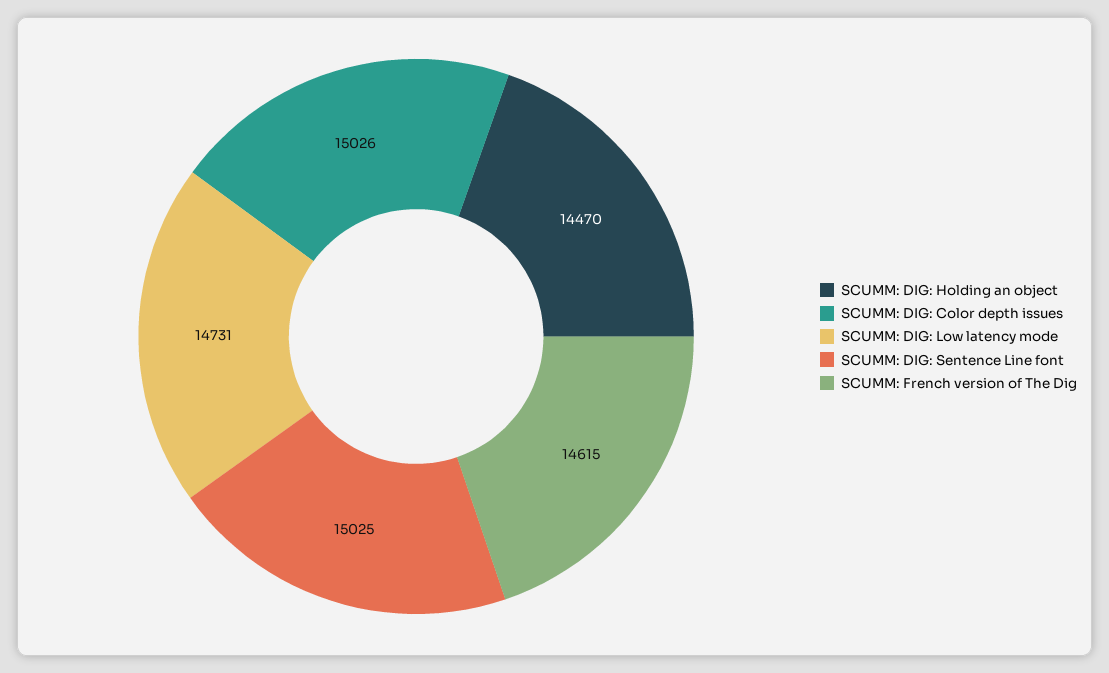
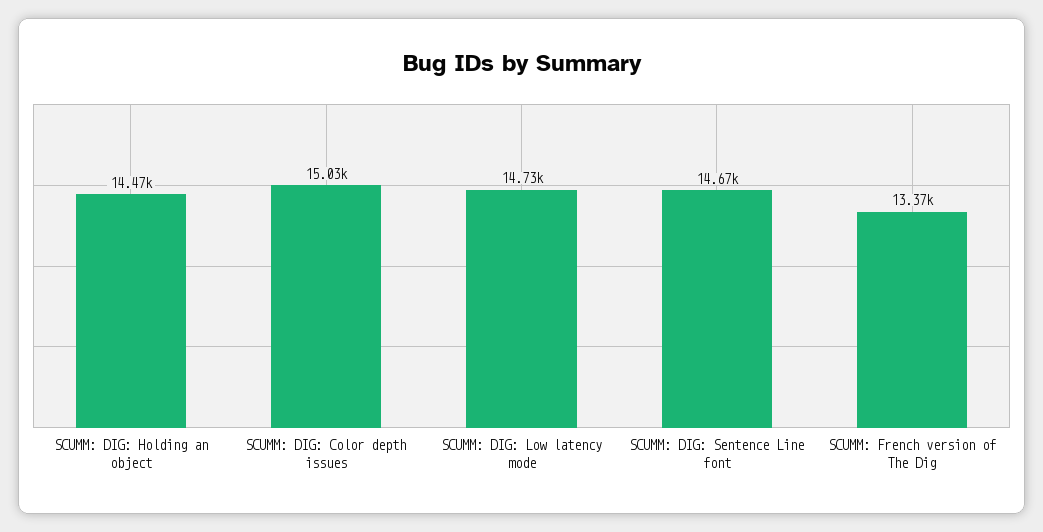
SCUMM: DIG: Sentence Line font: 15025 -> 14670
SCUMM: French version of The Dig: 14615 -> 13370

